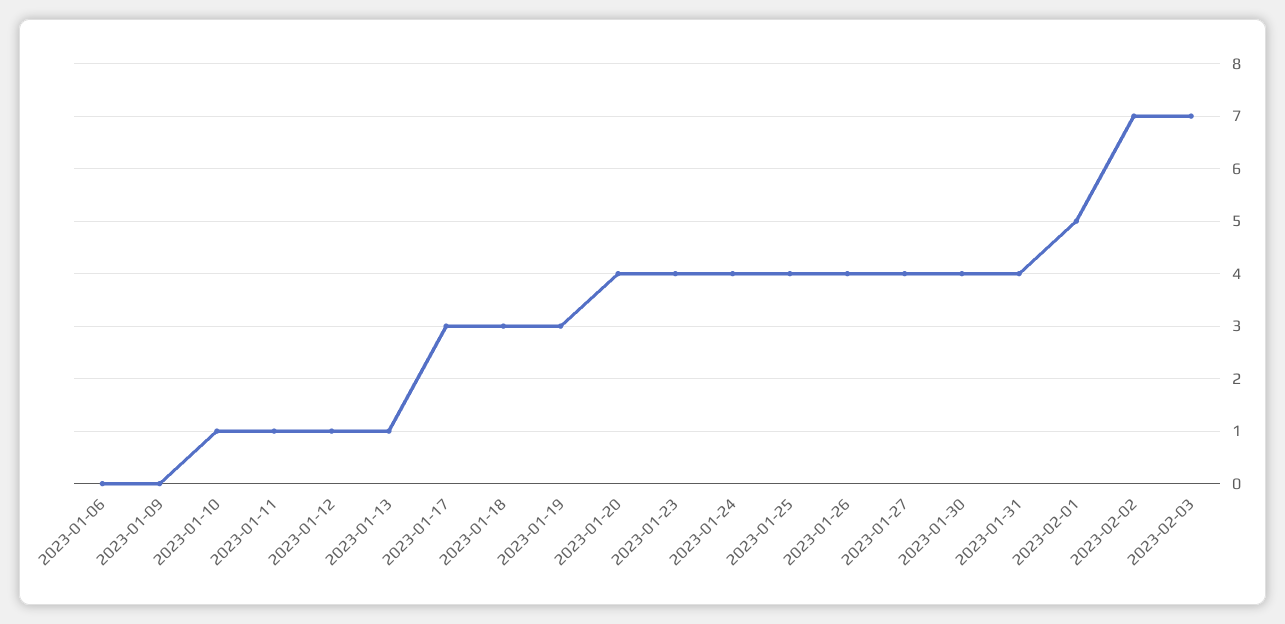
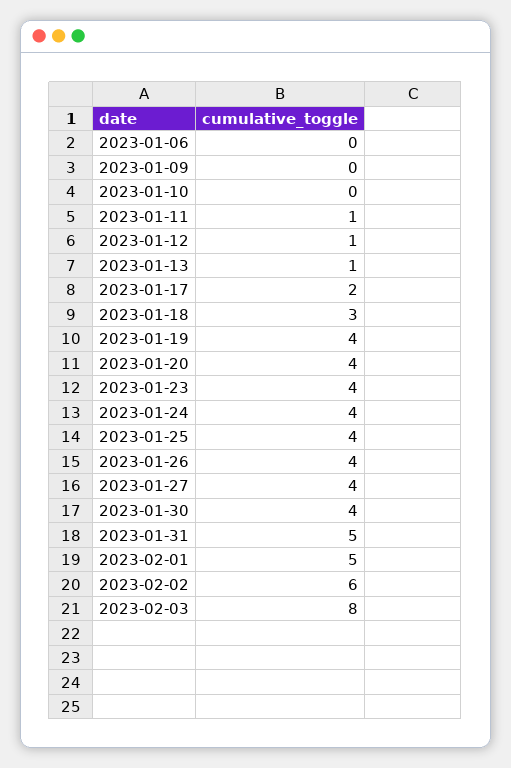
2023-01-10: 1 -> 0
2023-01-17: 3 -> 2
2023-01-19: 3 -> 4
2023-01-31: 4 -> 5
2023-02-02: 7 -> 6
2023-02-03: 7 -> 8

